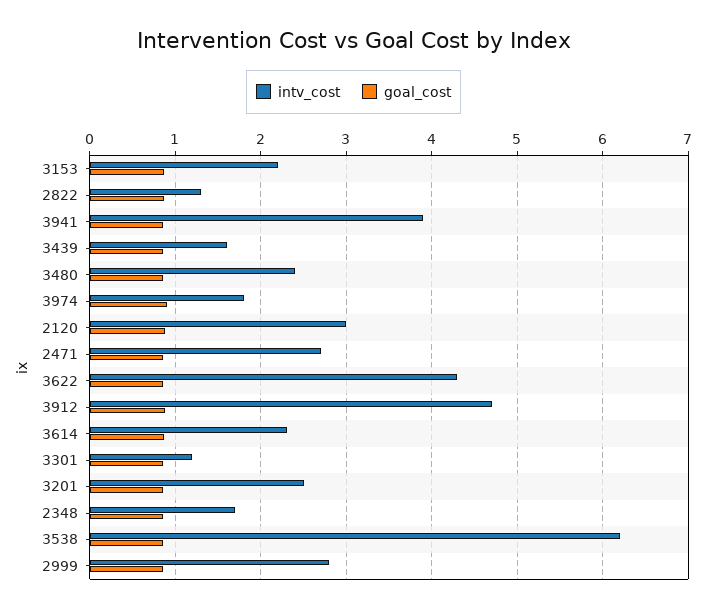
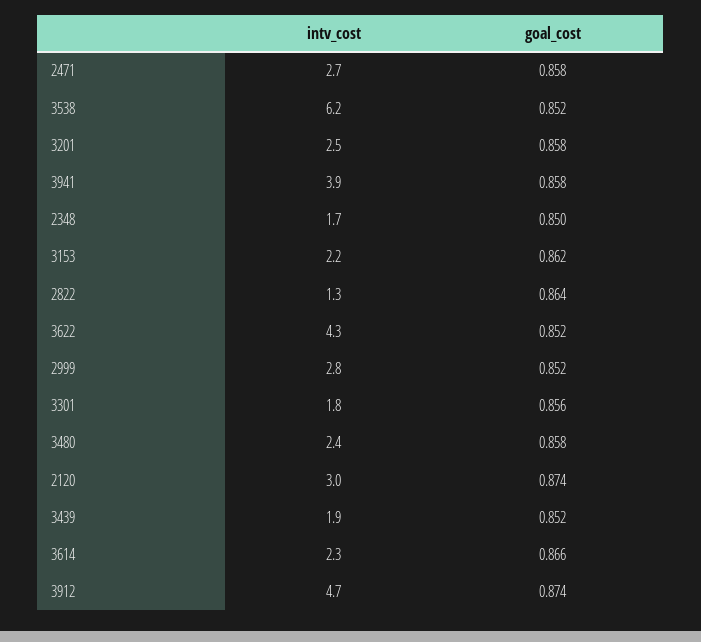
intv_cost, 3439: 1.6 -> 1.9
intv_cost, 3974: 1.8 -> none
goal_cost, 3974: 0.9 -> none
intv_cost, 3301: 1.2 -> 1.8

